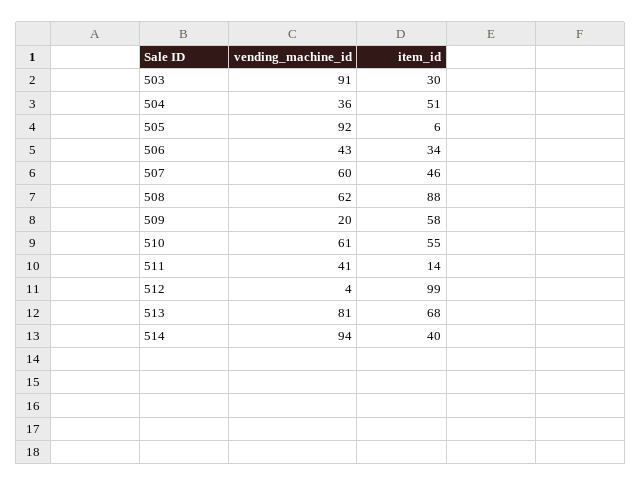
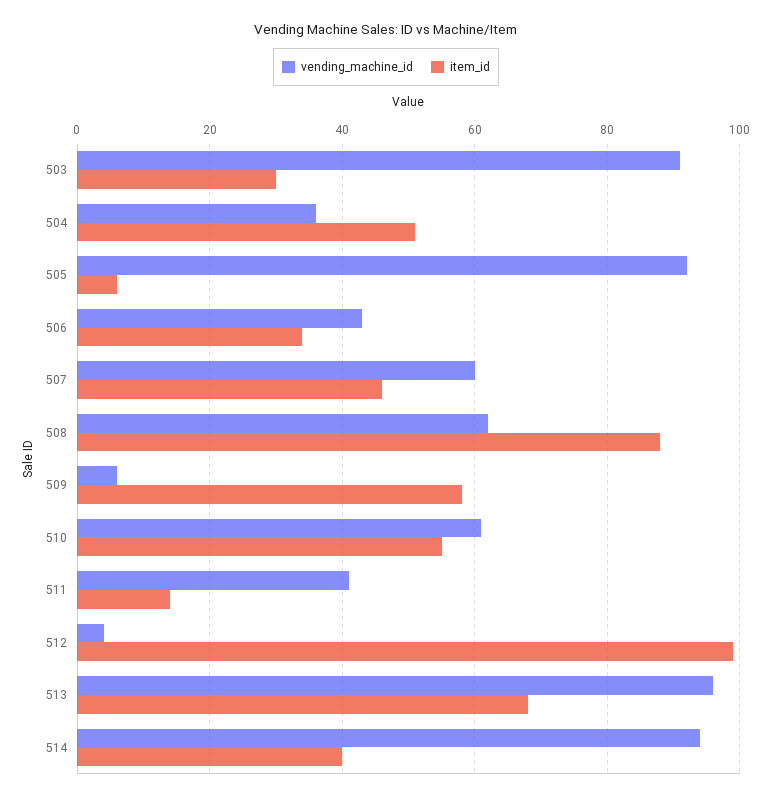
vending_machine_id, 509: 20 -> 5
vending_machine_id, 513: 81 -> 95

